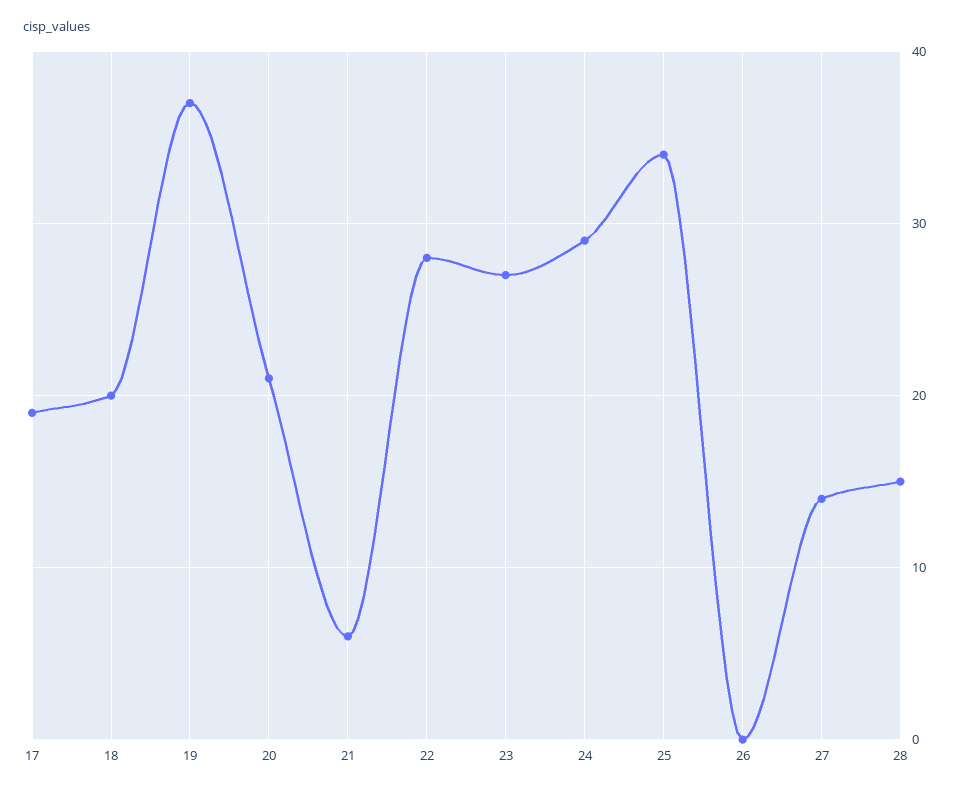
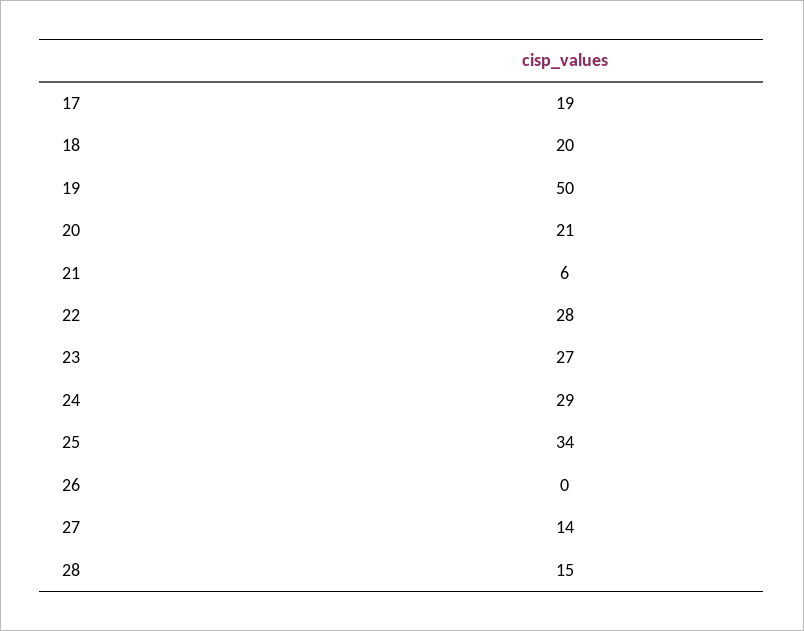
19: 37 -> 50

